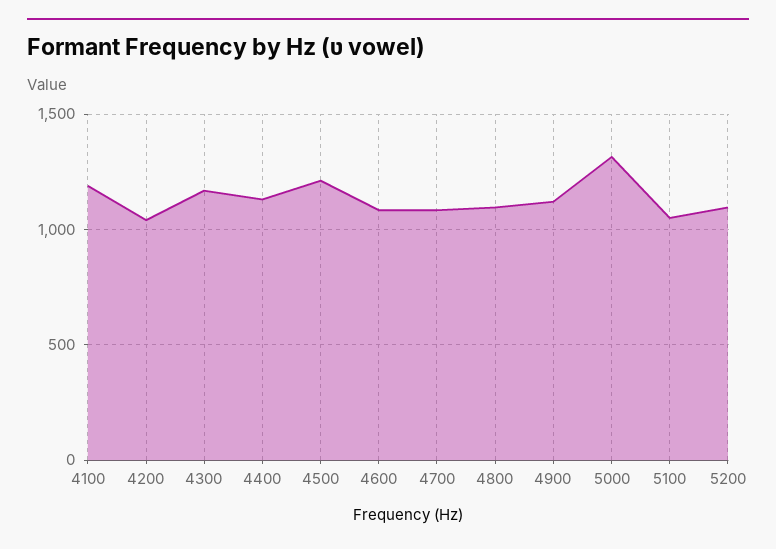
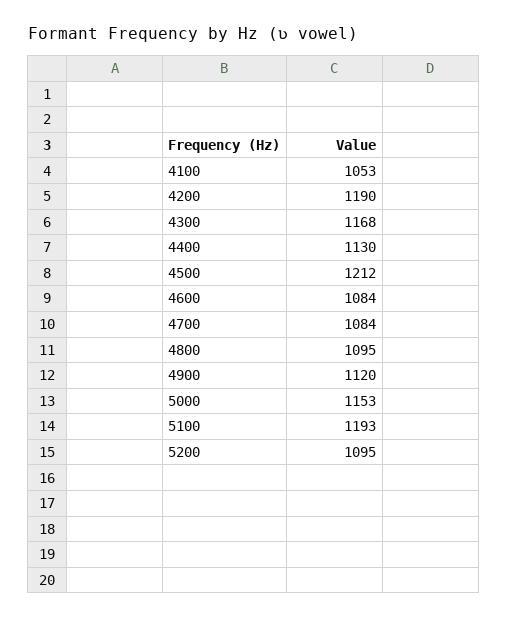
4100: 1200 -> 1053
4200: 1050 -> 1190
5000: 1300 -> 1153
5100: 1050 -> 1193

